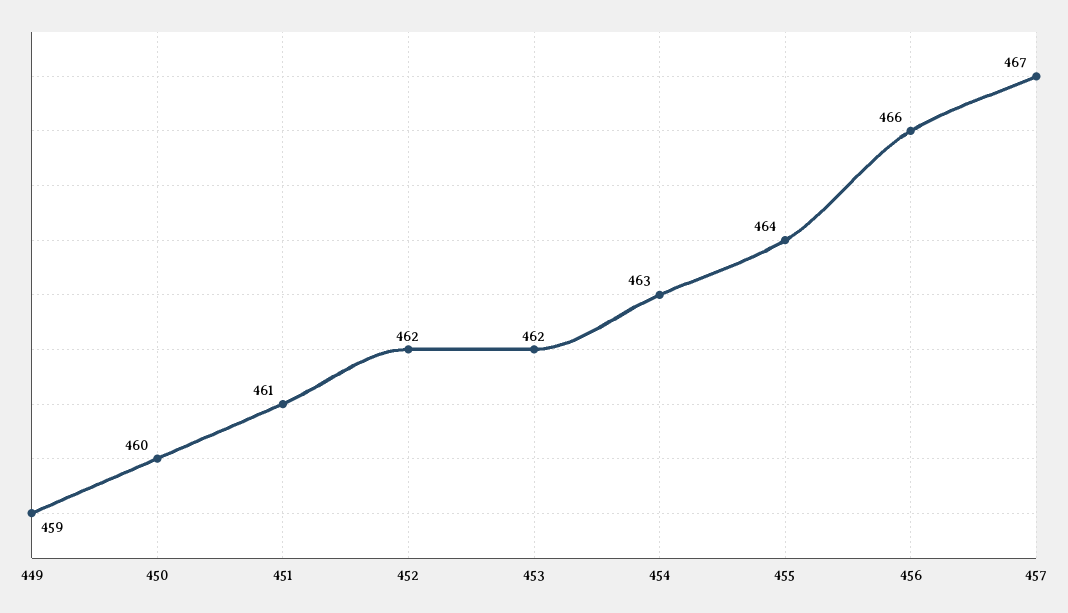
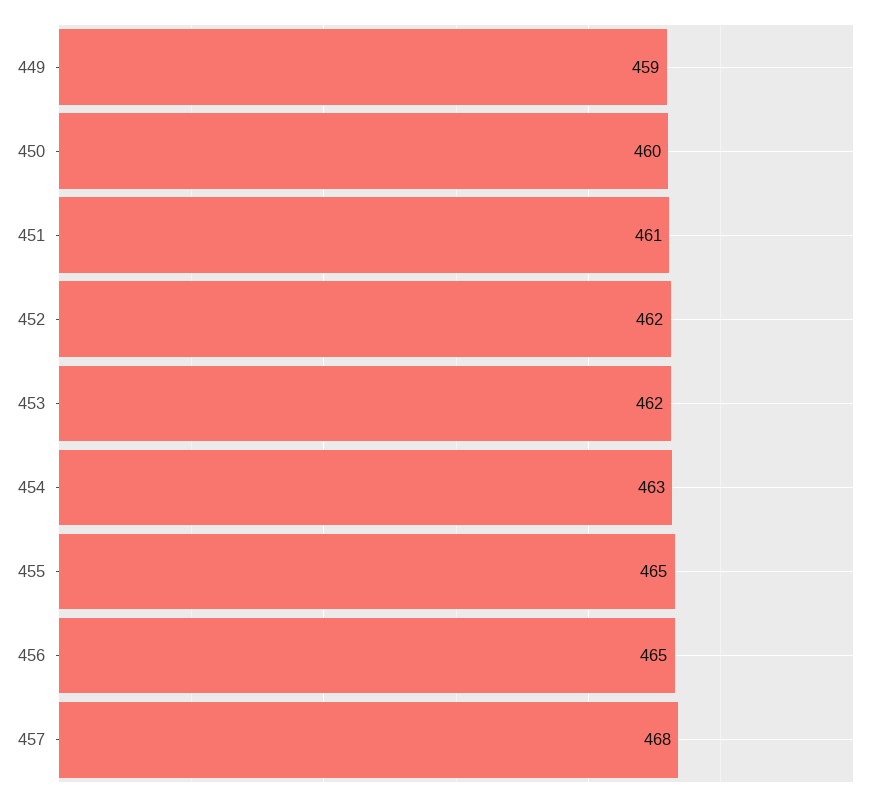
455: 464 -> 465
456: 466 -> 465
457: 467 -> 468

